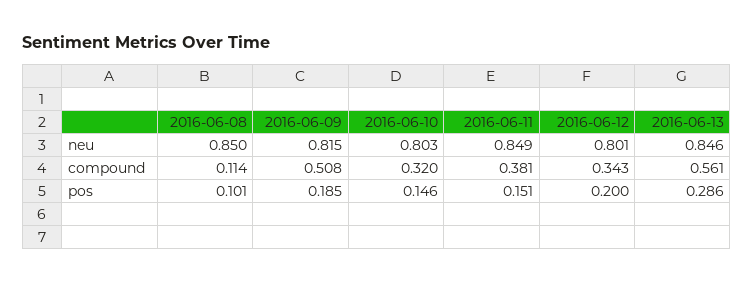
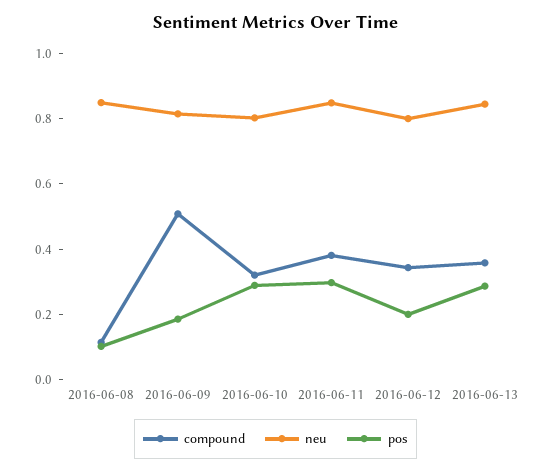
compound, 2016-06-13: 0.561 -> 0.35
pos, 2016-06-10: 0.146 -> 0.3
pos, 2016-06-11: 0.151 -> 0.3

